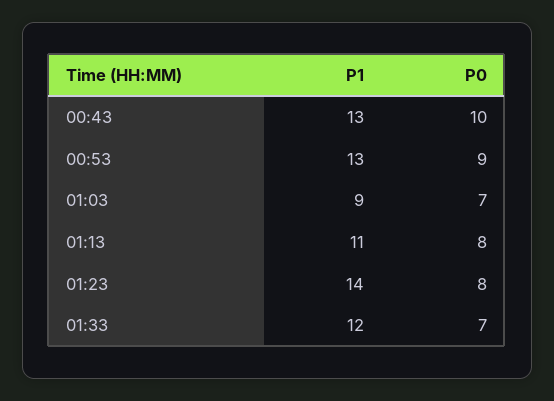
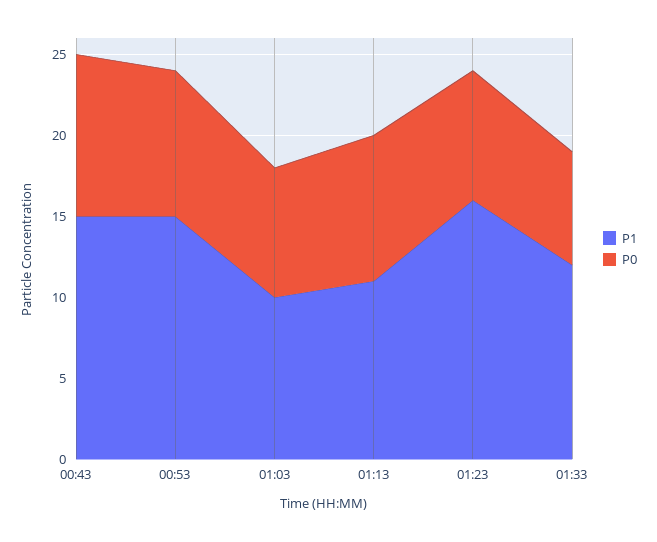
P1, 00:43: 13 -> 15
P1, 00:53: 13 -> 15
P1, 01:03: 9 -> 10
P0, 01:03: 7 -> 8
P0, 01:13: 8 -> 9
P1, 01:23: 14 -> 16

